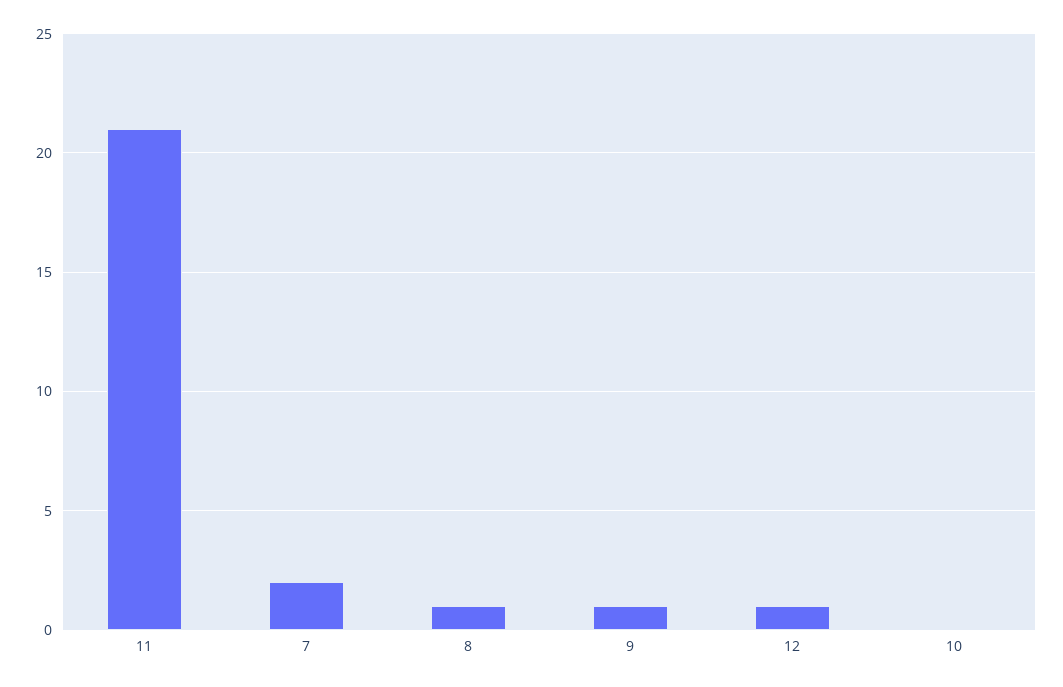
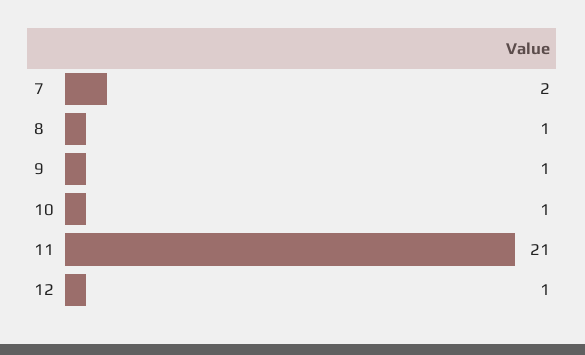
10: 0 -> 1

